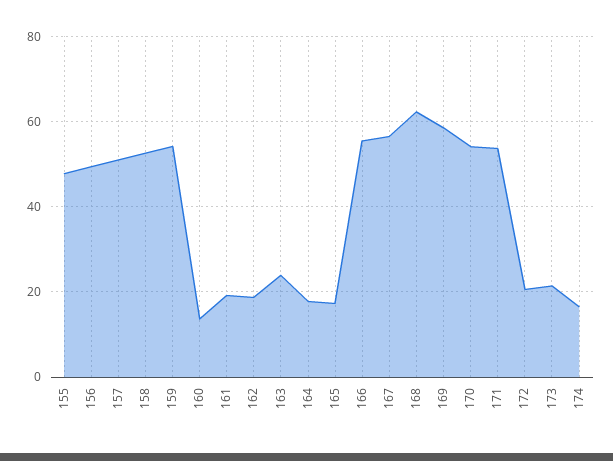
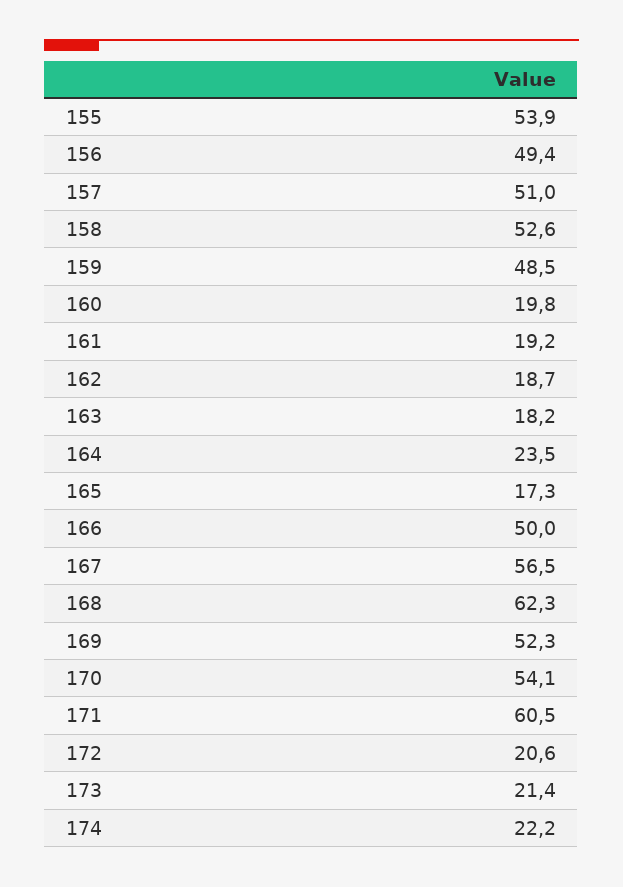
155: 48 -> 53.9
159: 54 -> 48.5
160: 14 -> 19.8
163: 24 -> 18.2
164: 18 -> 23.5
166: 56 -> 50
169: 58 -> 52.3
171: 54 -> 60.5
174: 16 -> 22.2

